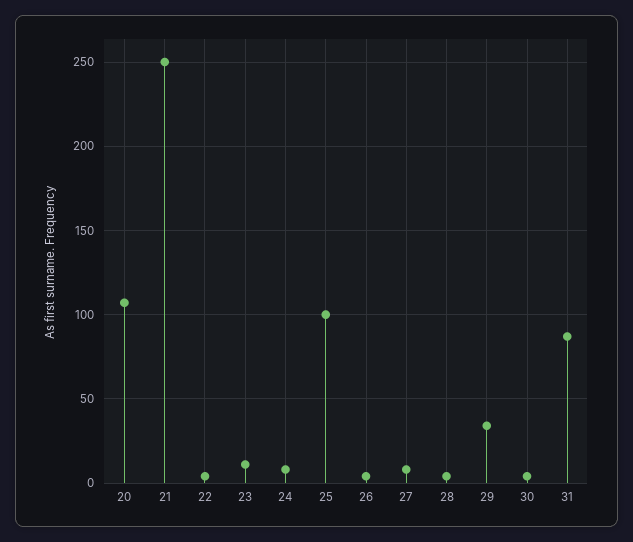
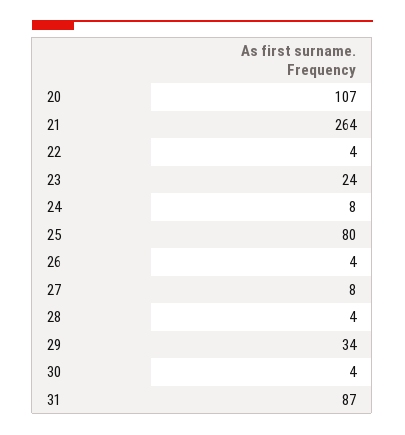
21: 250 -> 264
23: 10 -> 24
25: 100 -> 80

